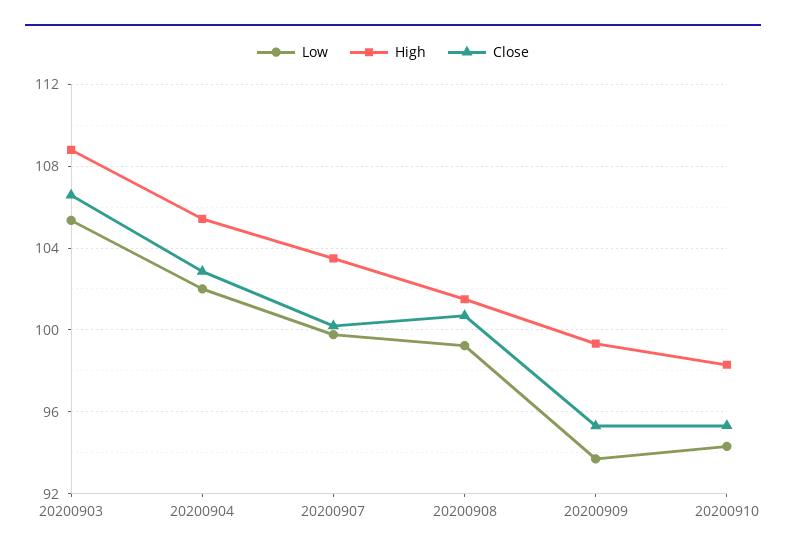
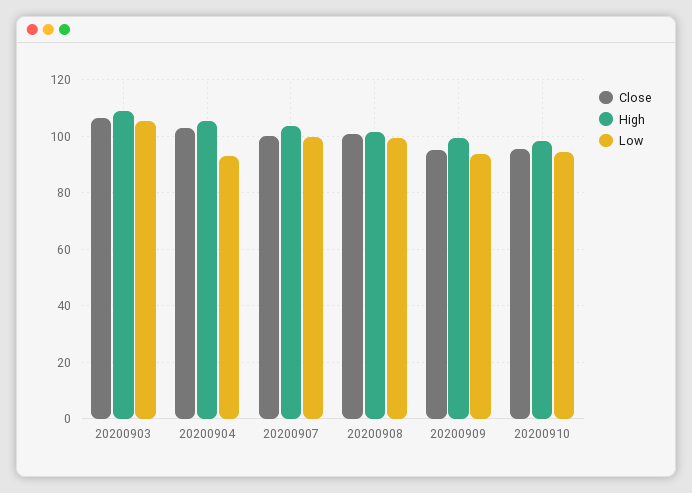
Low, 20200904: 102 -> 92.5

